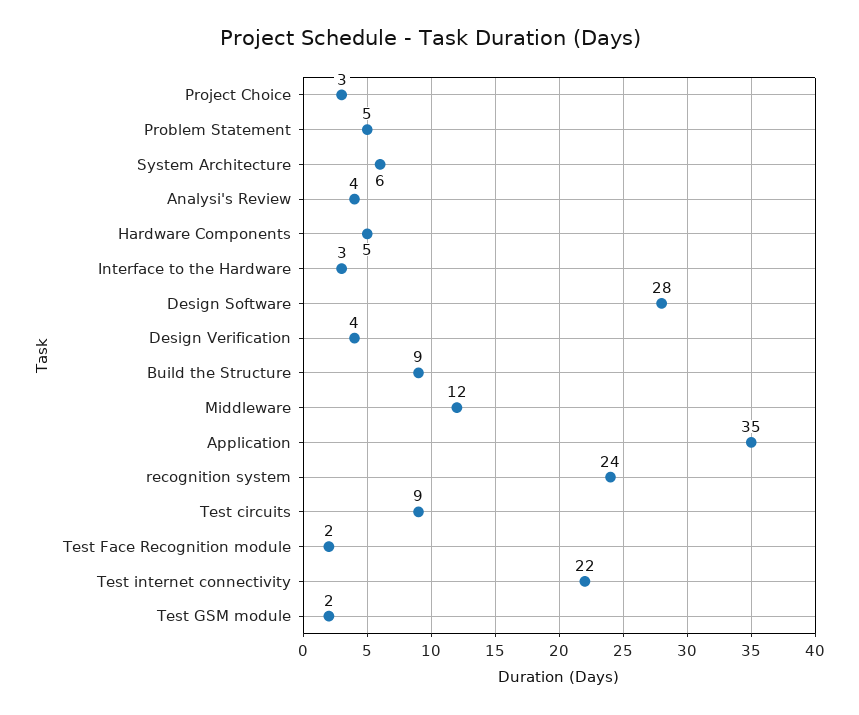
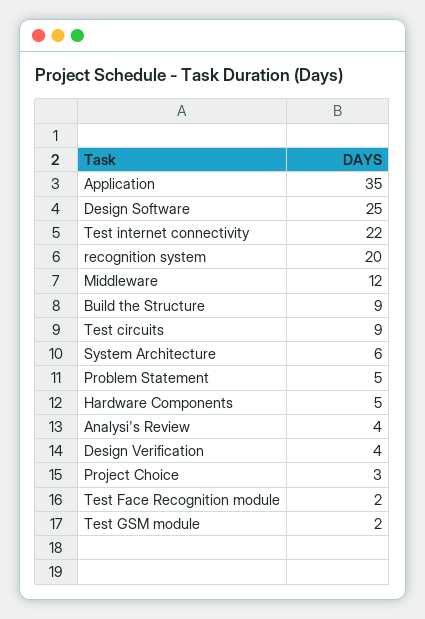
Interface to the Hardware: 3 -> none
Design Software: 28 -> 25
recognition system: 24 -> 20

